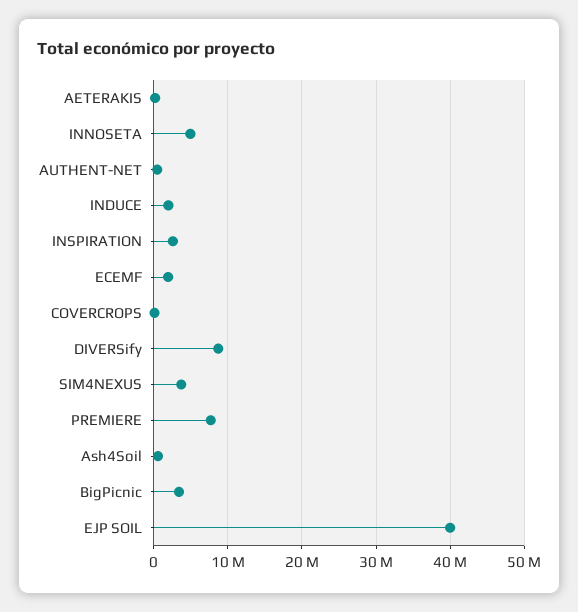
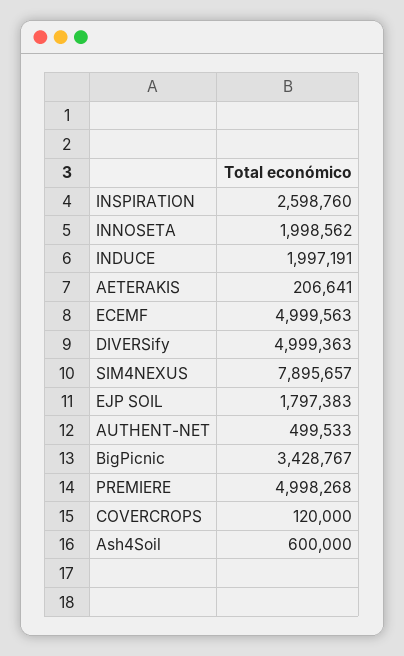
INNOSETA: 5000000 -> 1998562
ECEMF: 2000000 -> 4999563
DIVERSify: 9000000 -> 4999363
SIM4NEXUS: 4000000 -> 7895657
PREMIERE: 8000000 -> 4998268
EJP SOIL: 40000000 -> 1797383

